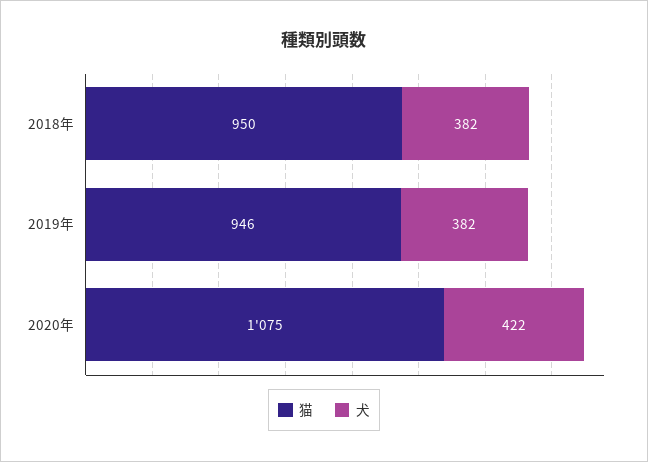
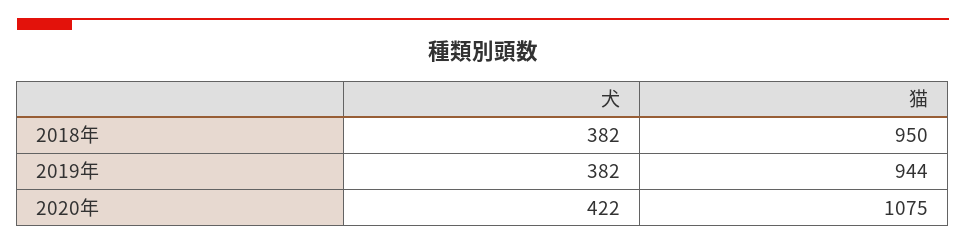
猫, 2019年: 946 -> 944

